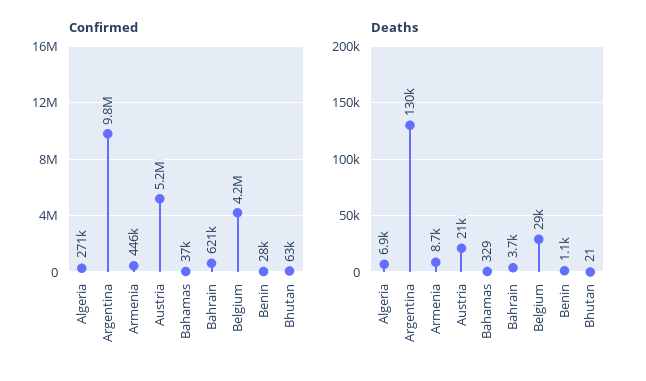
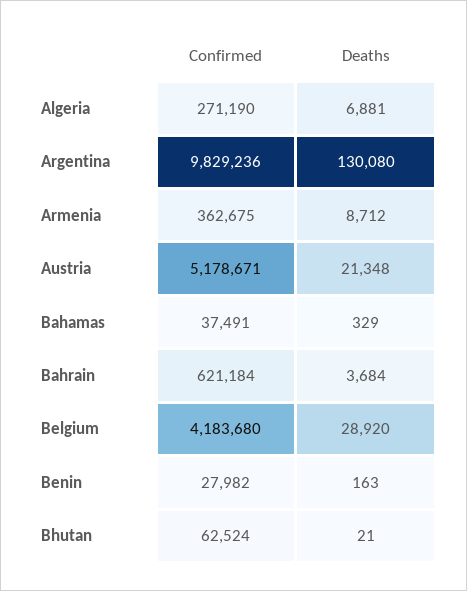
Confirmed, Armenia: 446000 -> 362675
Deaths, Benin: 1100 -> 163

